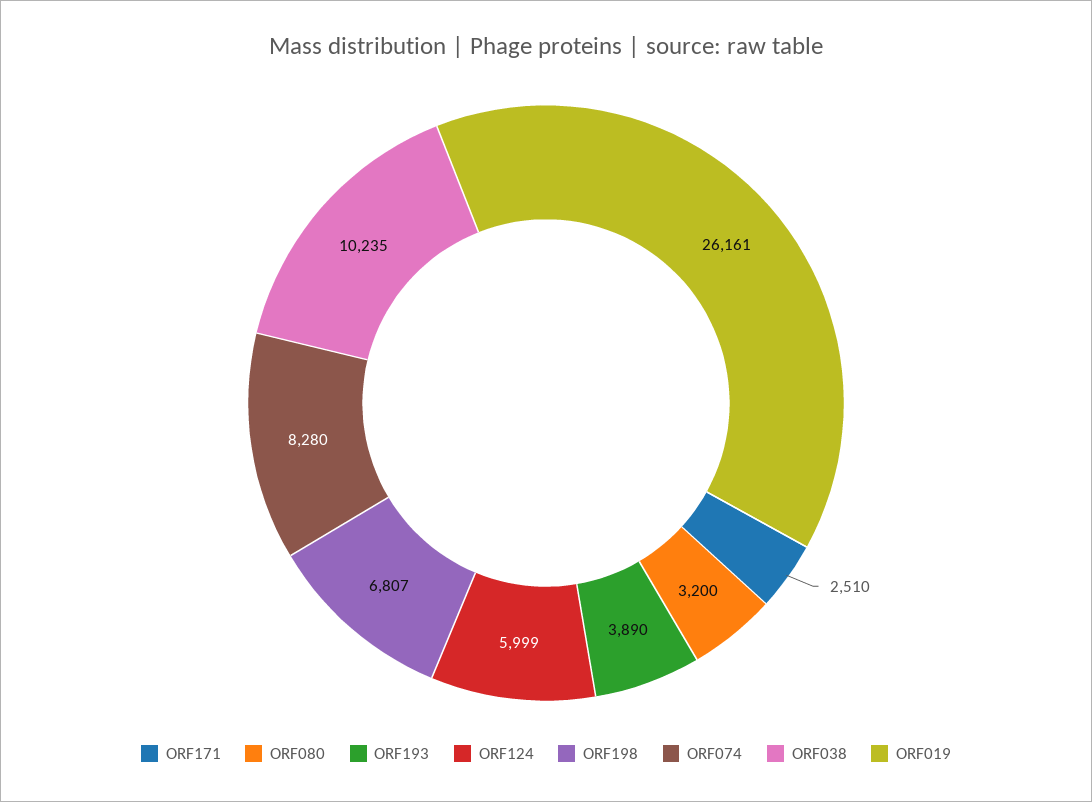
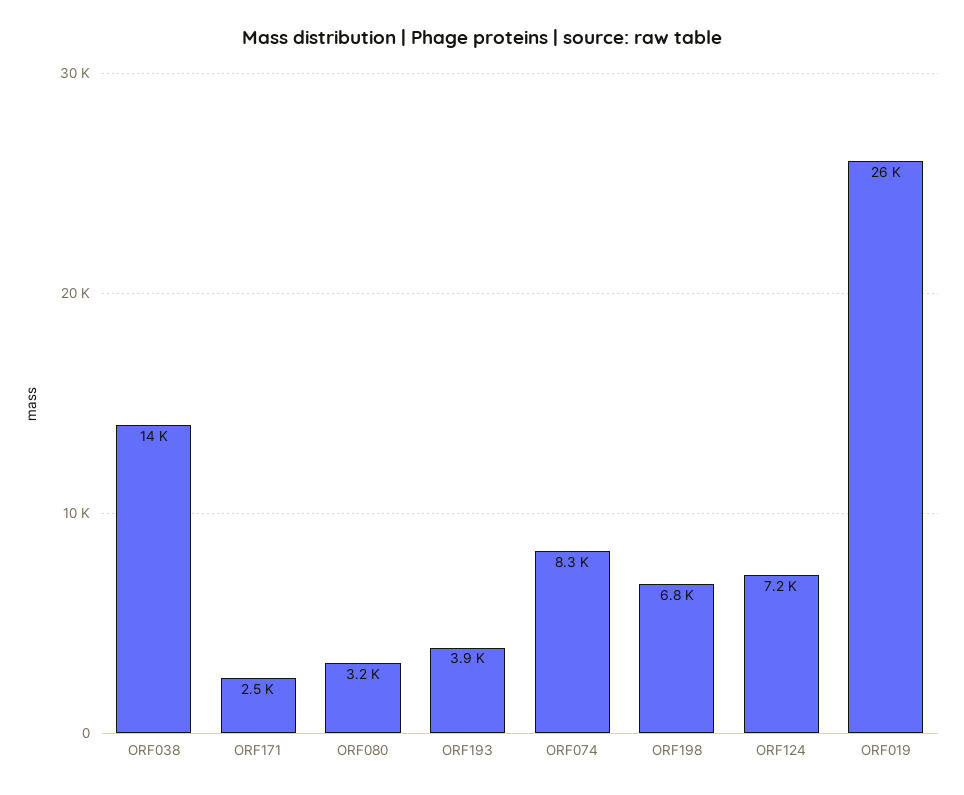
ORF124: 5999 -> 7200
ORF038: 10235 -> 14000

